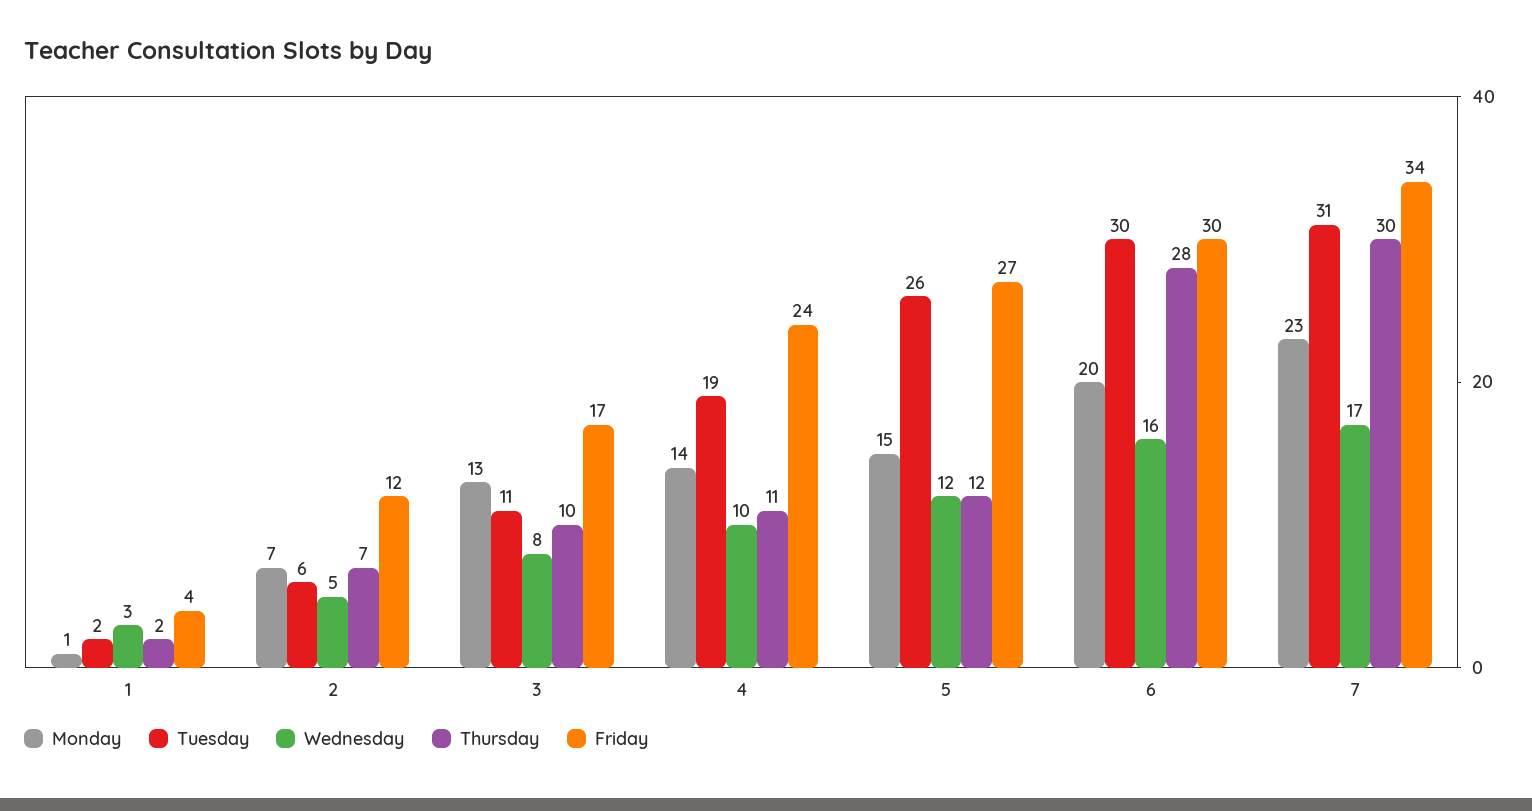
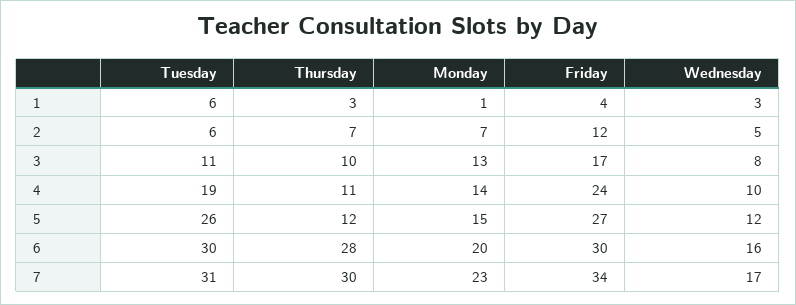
Tuesday, 1: 2 -> 6
Thursday, 1: 2 -> 3

